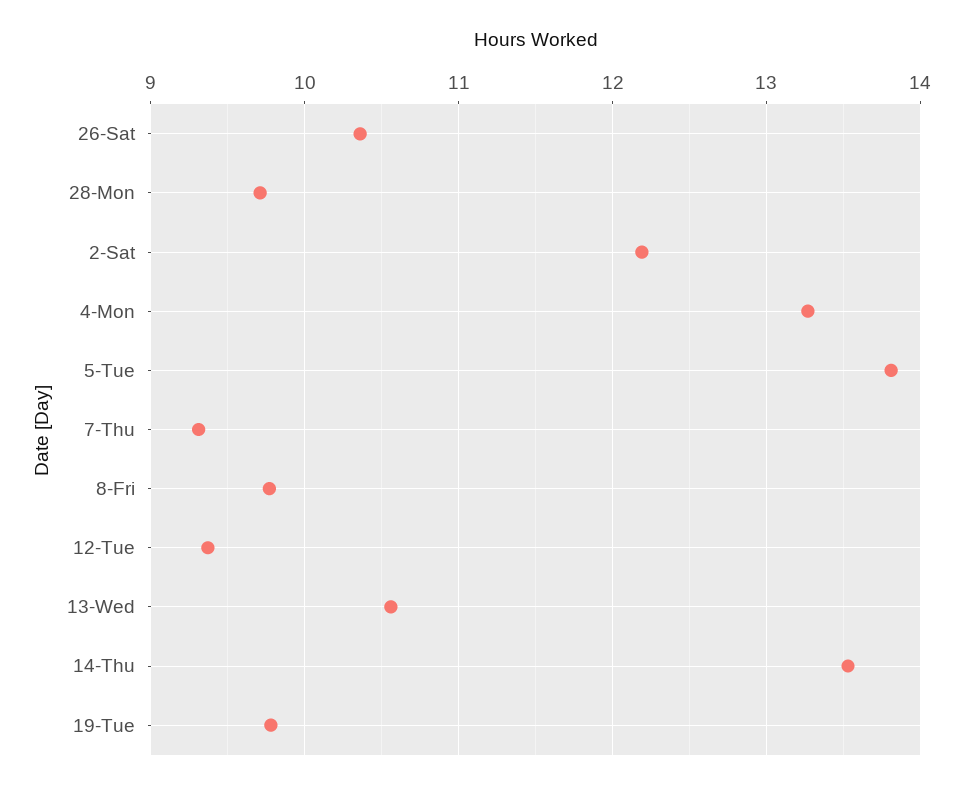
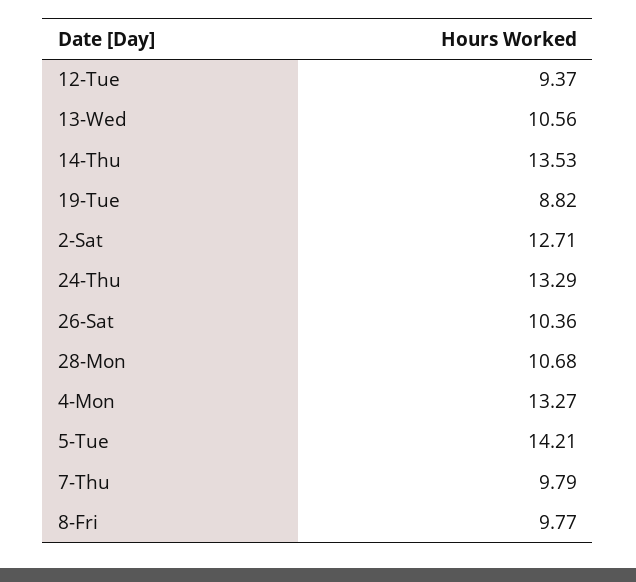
28-Mon: 9.7 -> 10.68
2-Sat: 12.2 -> 12.71
5-Tue: 13.8 -> 14.21
7-Thu: 9.3 -> 9.79
19-Tue: 9.8 -> 8.82
24-Thu: none -> 13.29

